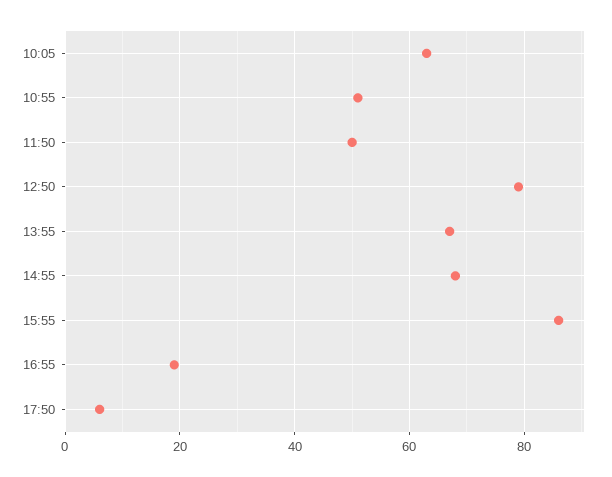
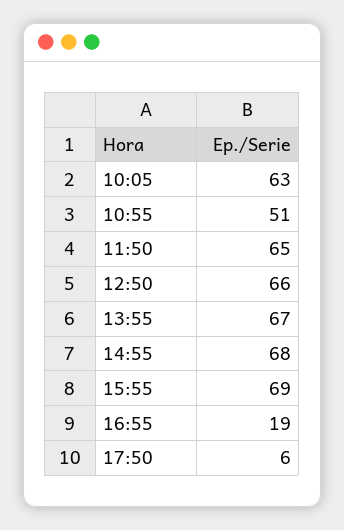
11:50: 50 -> 65
12:50: 80 -> 66
15:55: 85 -> 69

